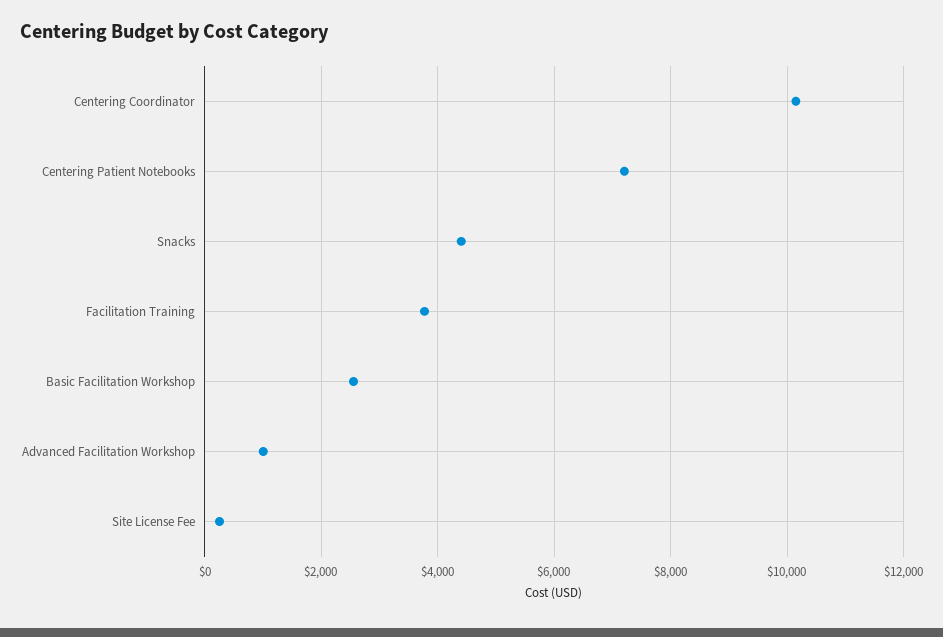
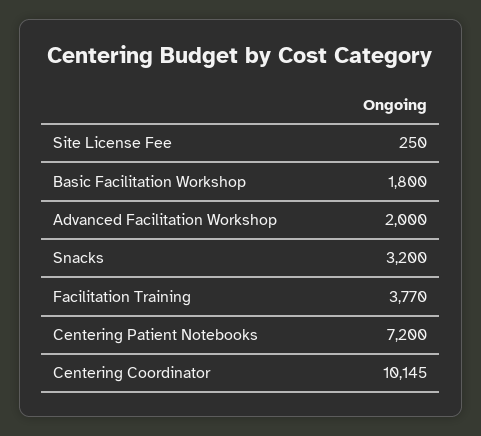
Snacks: 4400 -> 3200
Basic Facilitation Workshop: 2600 -> 1800
Advanced Facilitation Workshop: 1000 -> 2000

